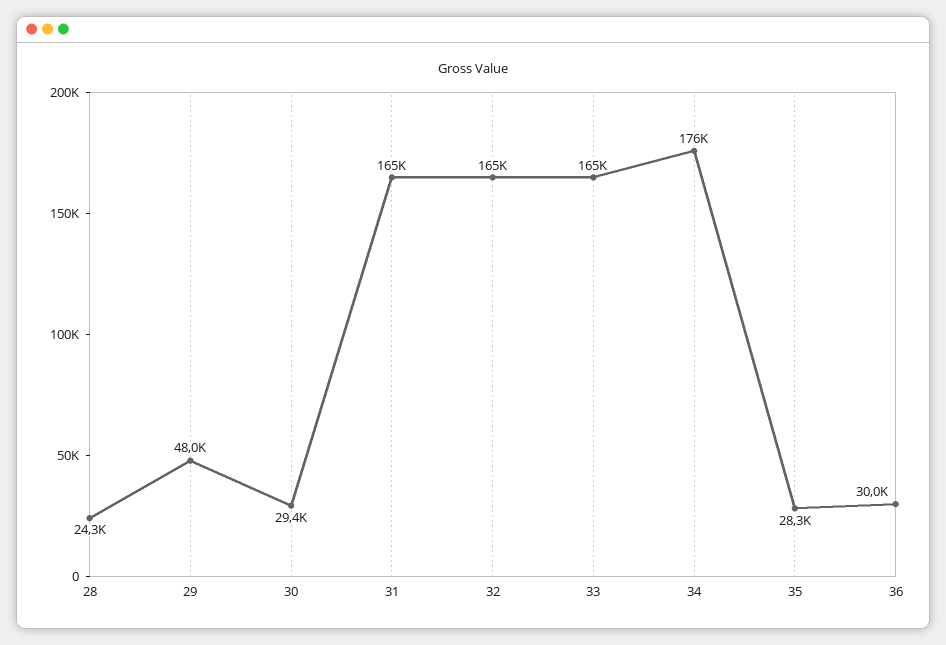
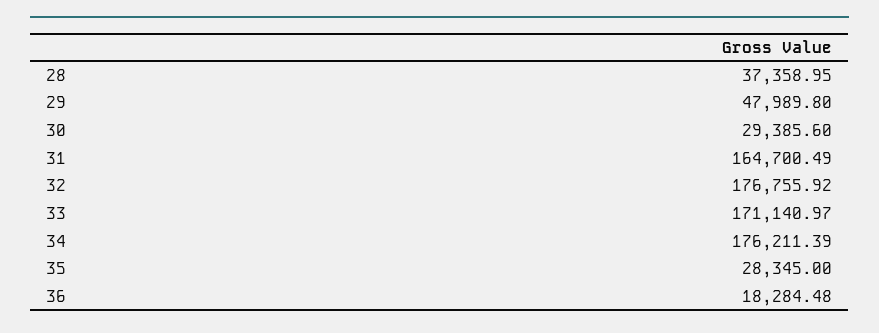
28: 24300 -> 37358.95
32: 165000 -> 176755.92
33: 165000 -> 171140.97
36: 30000 -> 18284.48

